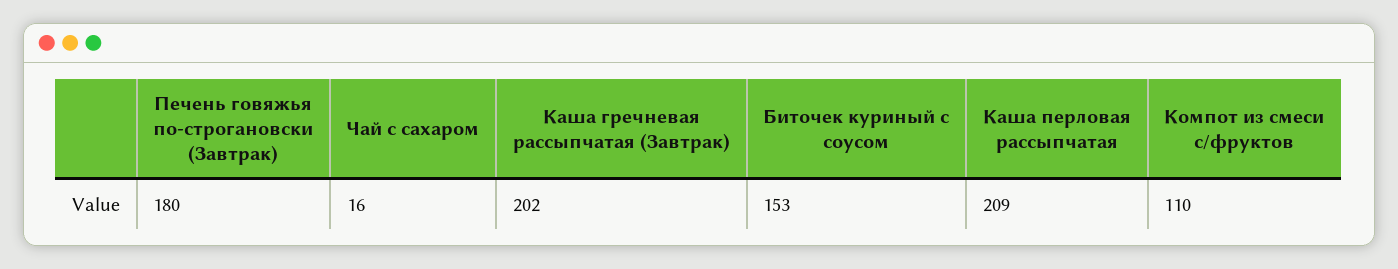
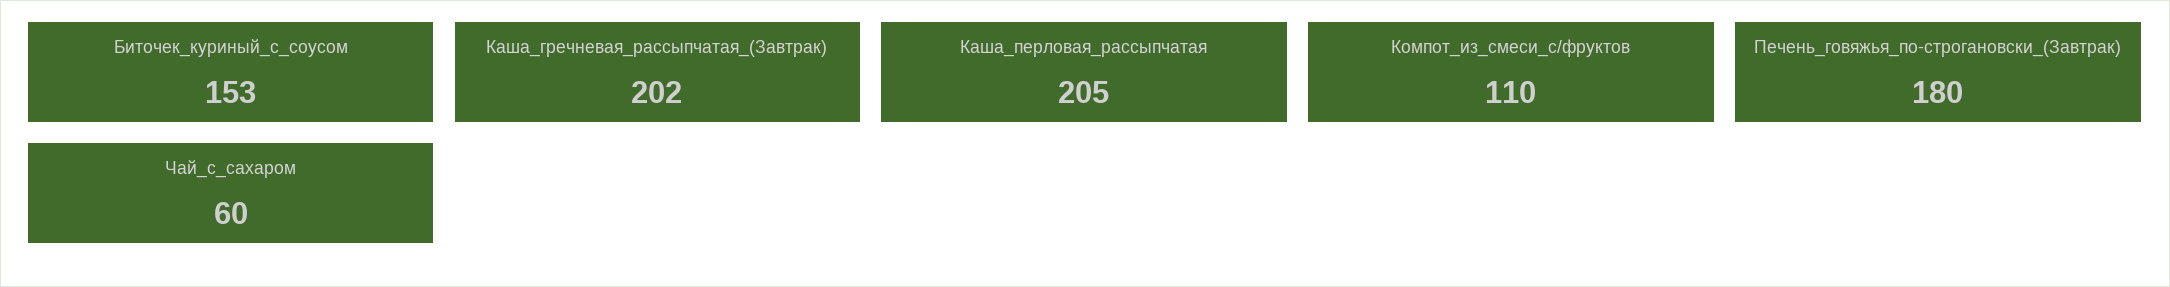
Чай с сахаром: 16 -> 60
Каша перловая рассыпчатая: 209 -> 205

